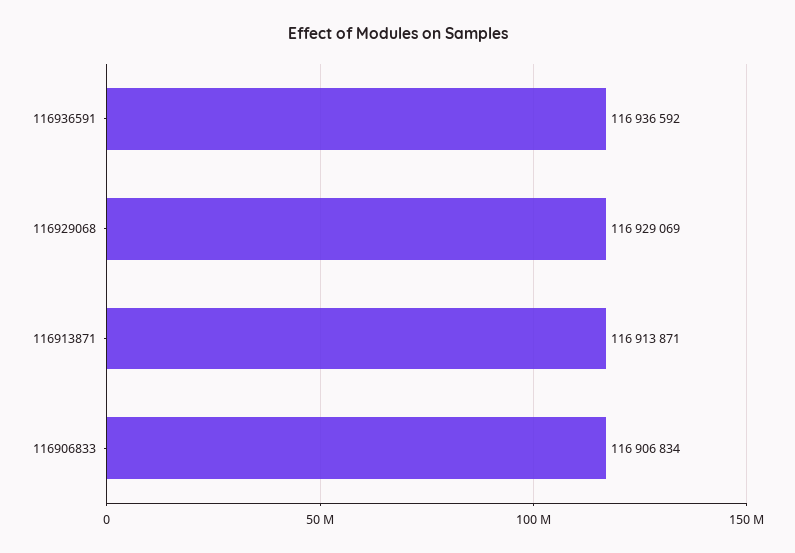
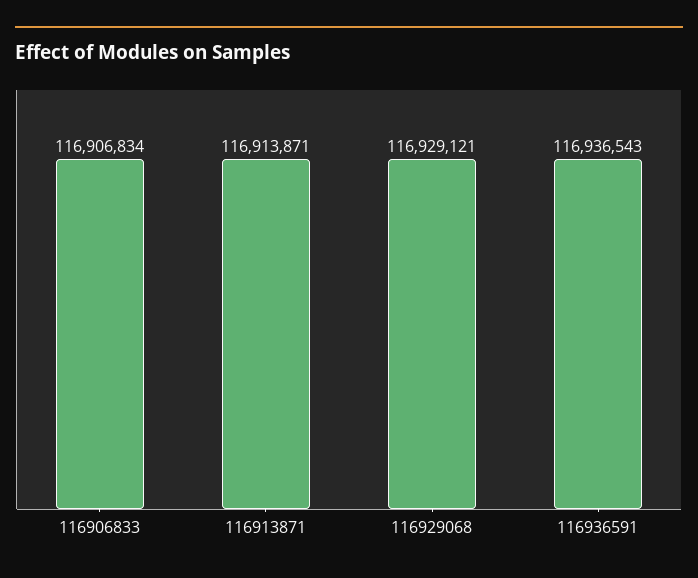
116936591: 116936592 -> 116936543
116929068: 116929069 -> 116929121

